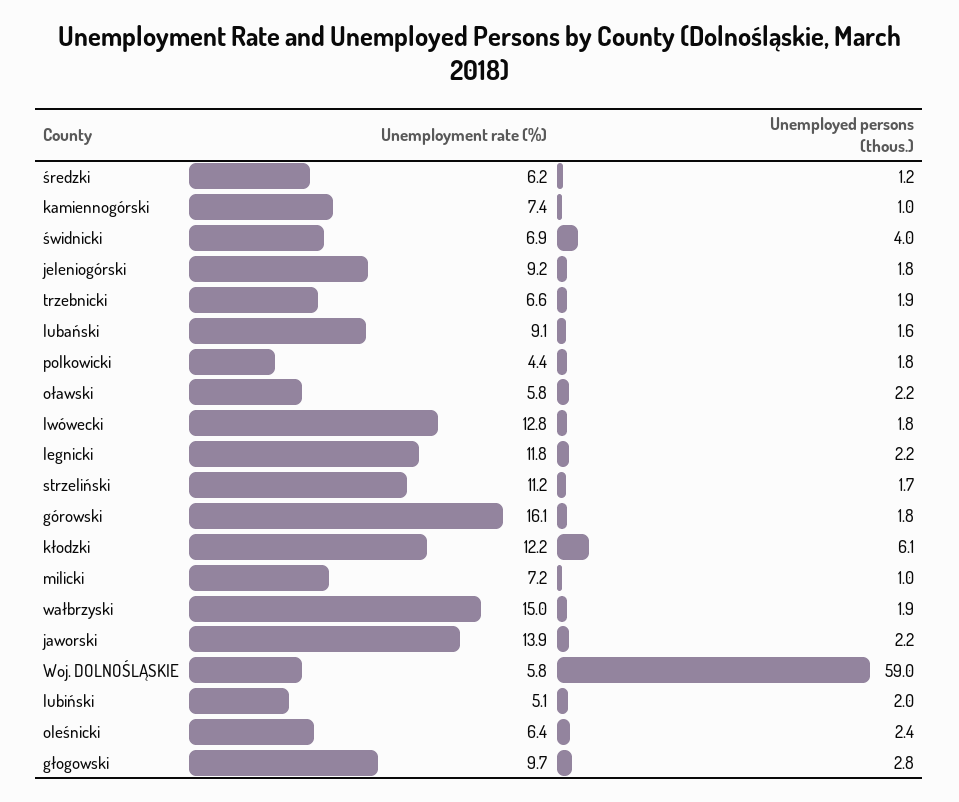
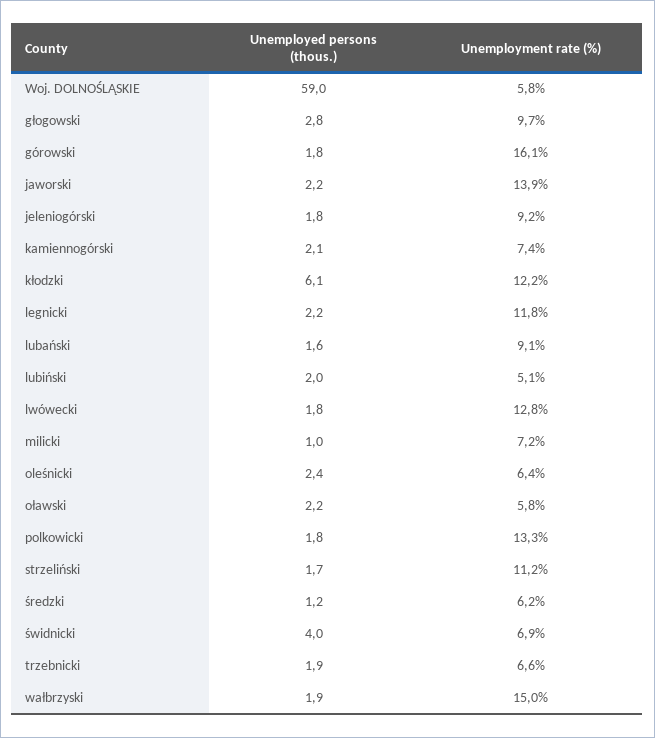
Unemployed persons (thous.), kamiennogórski: 1 -> 2.1
Unemployment rate (%), polkowicki: 4.4 -> 13.3

